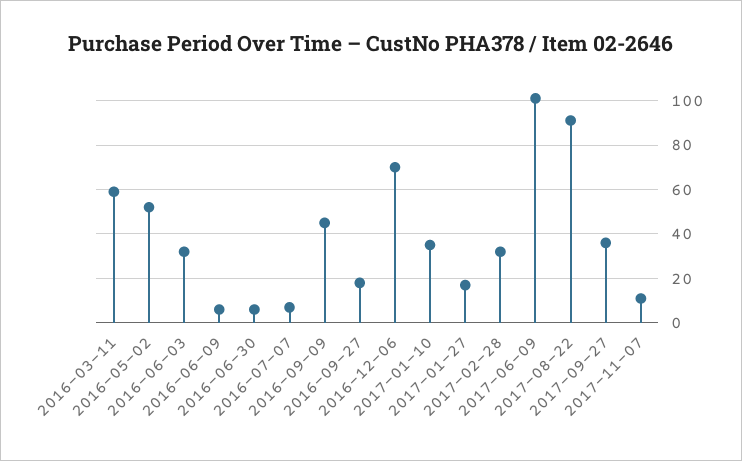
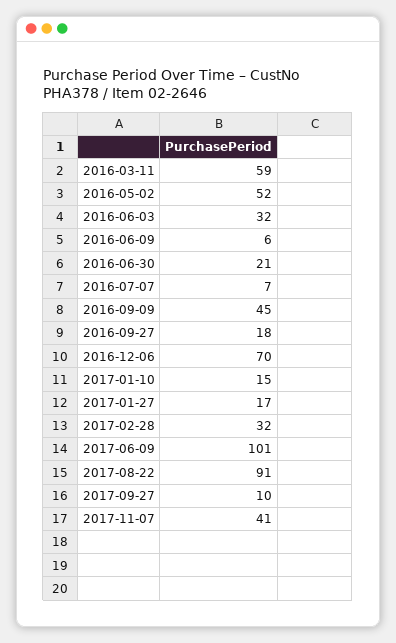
2016-06-30: 5 -> 21
2017-01-10: 35 -> 15
2017-09-27: 35 -> 10
2017-11-07: 10 -> 41

